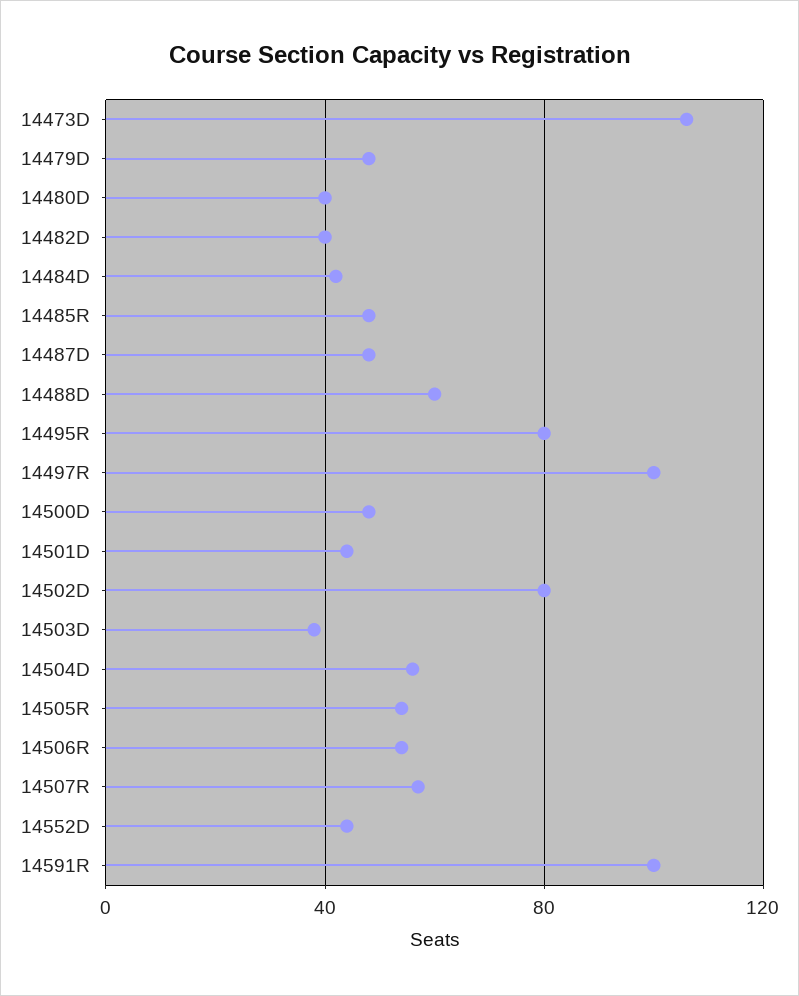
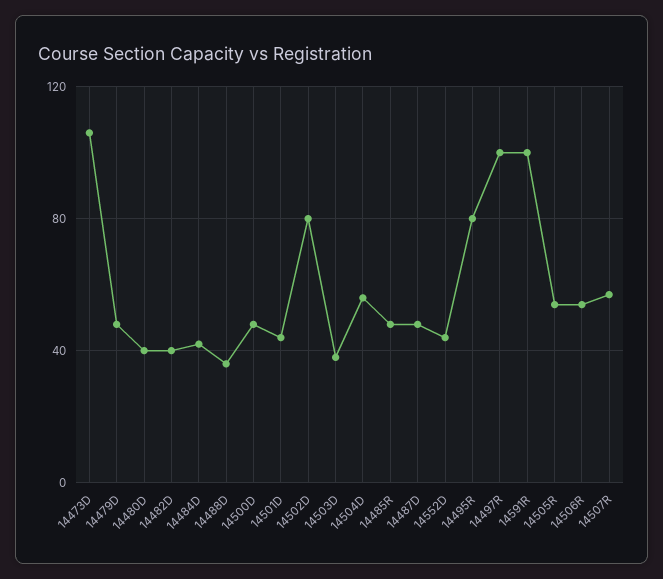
14488D: 60 -> 35

